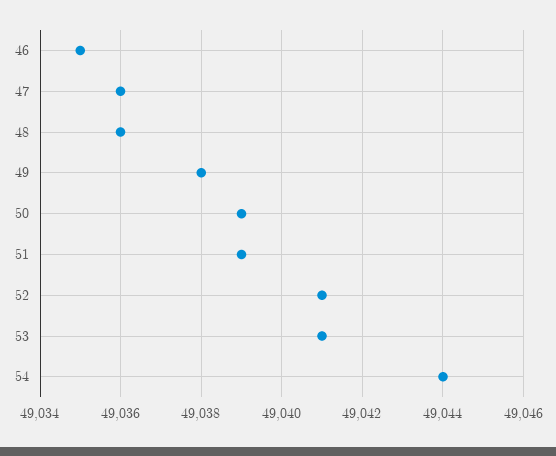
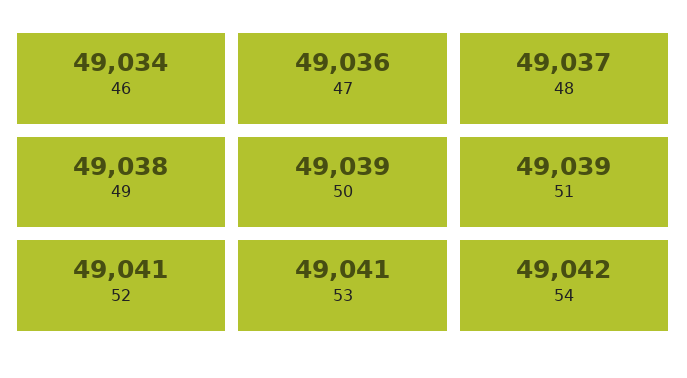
46: 49035 -> 49034
48: 49036 -> 49037
54: 49044 -> 49042

